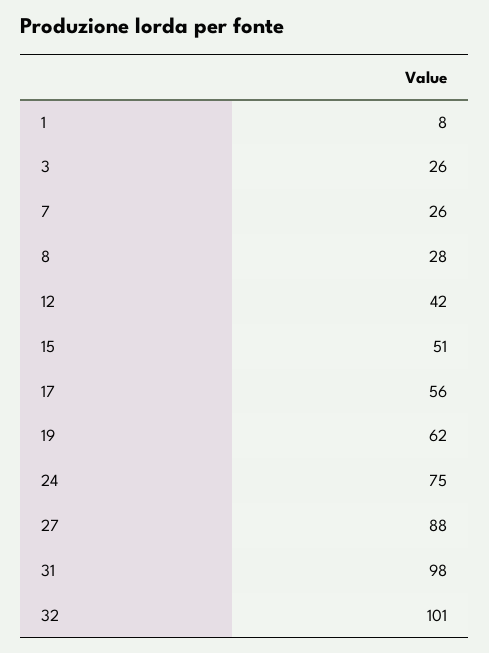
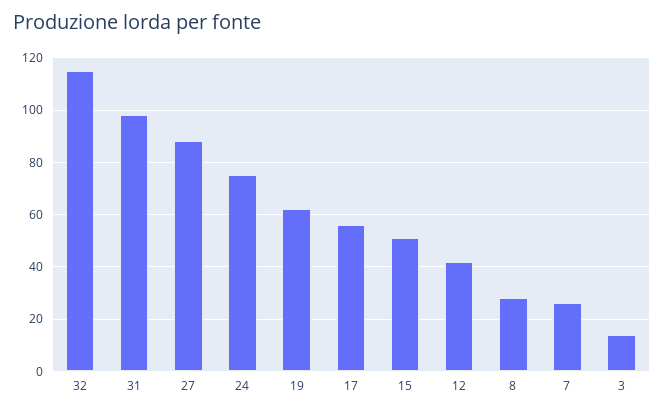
1: 8 -> none
3: 26 -> 15
32: 101 -> 115

